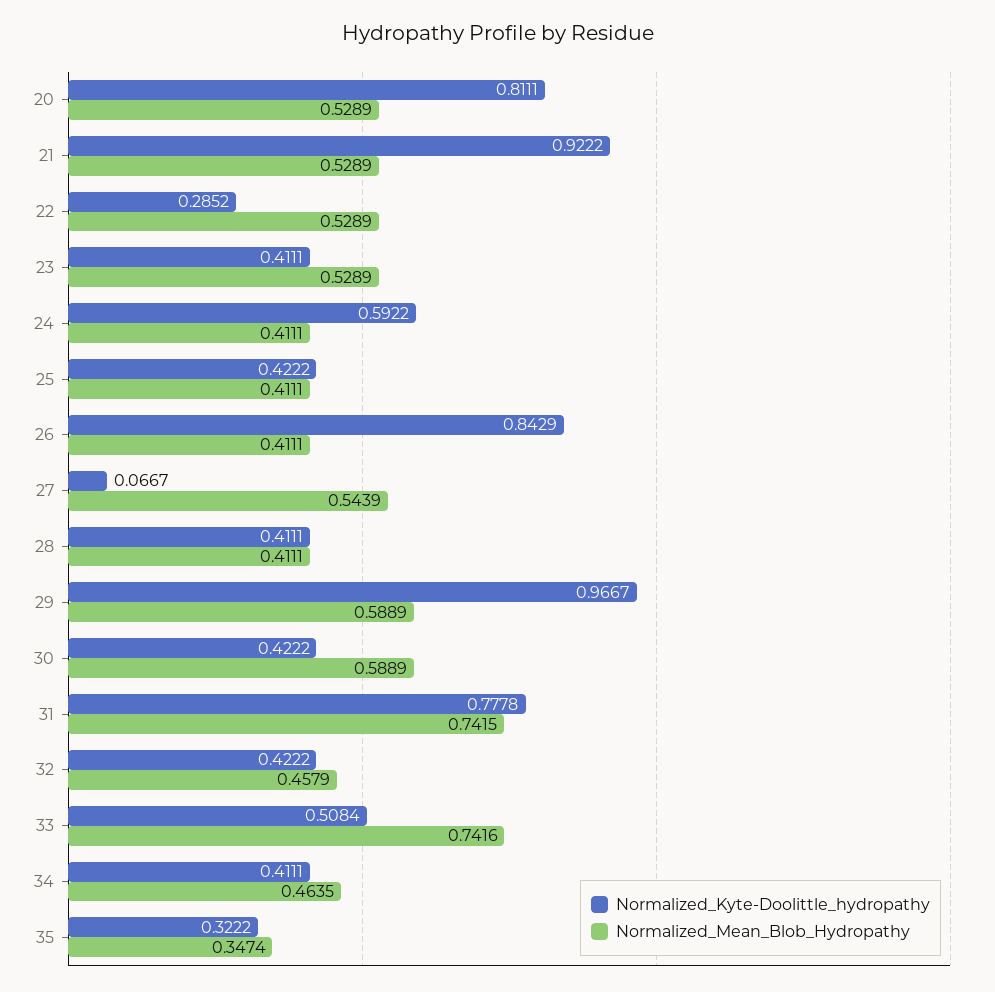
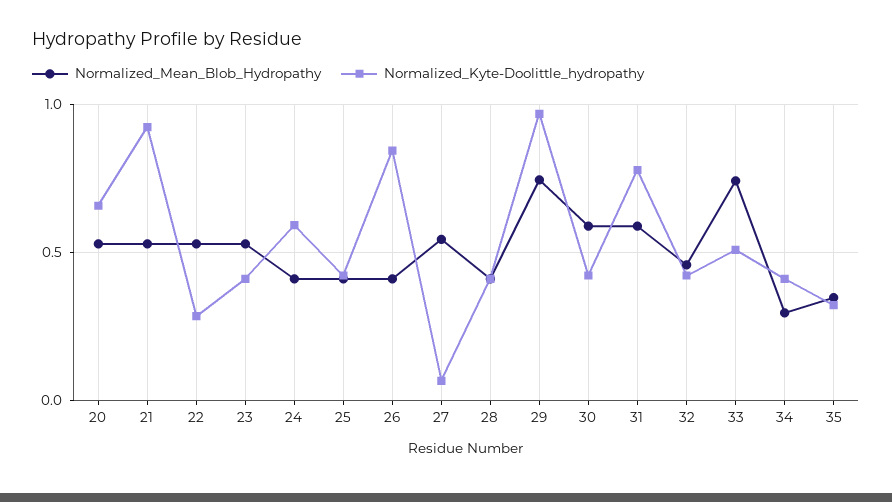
Normalized_Kyte-Doolittle_hydropathy, 20: 0.8111 -> 0.65
Normalized_Mean_Blob_Hydropathy, 29: 0.5889 -> 0.75
Normalized_Mean_Blob_Hydropathy, 31: 0.7415 -> 0.6
Normalized_Mean_Blob_Hydropathy, 34: 0.4635 -> 0.3

